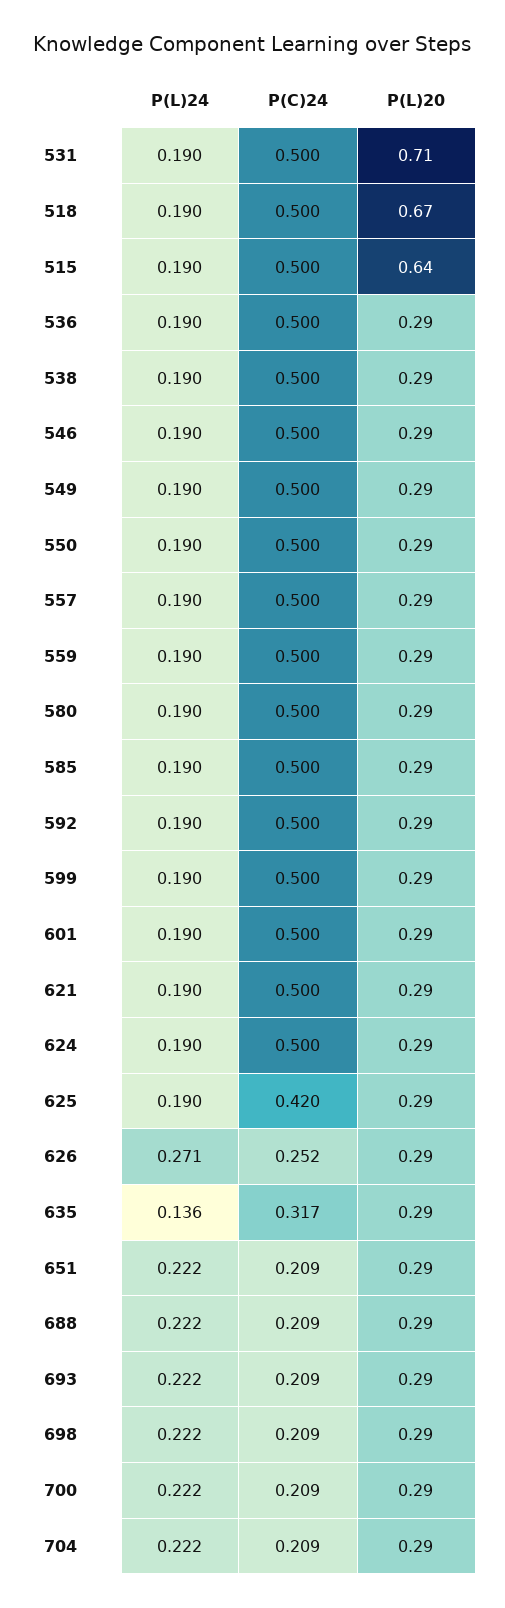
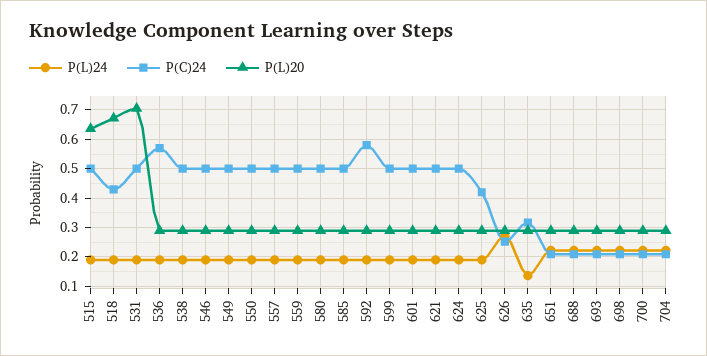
P(C)24, 518: 0.5 -> 0.425
P(C)24, 536: 0.5 -> 0.575
P(C)24, 592: 0.5 -> 0.575

